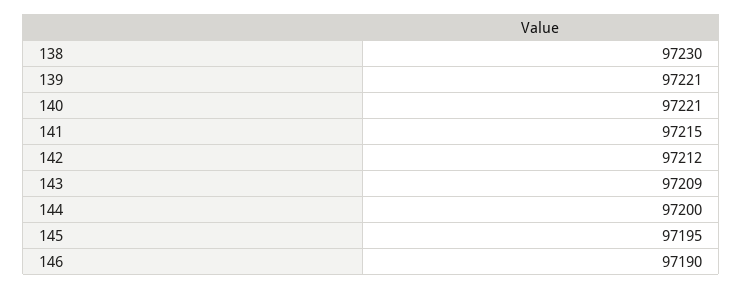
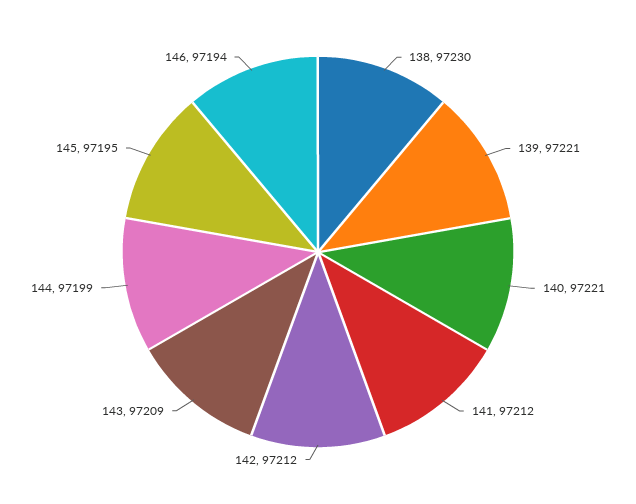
141: 97215 -> 97212
144: 97200 -> 97199
146: 97190 -> 97194

